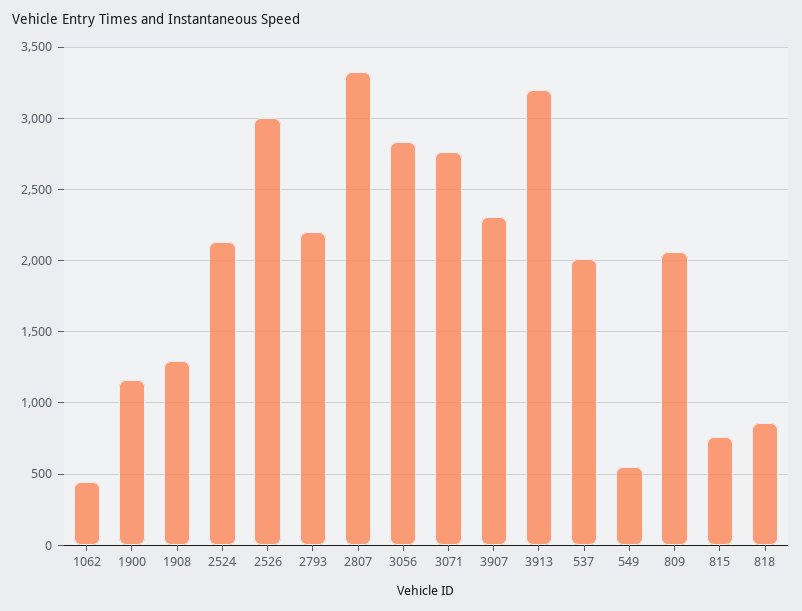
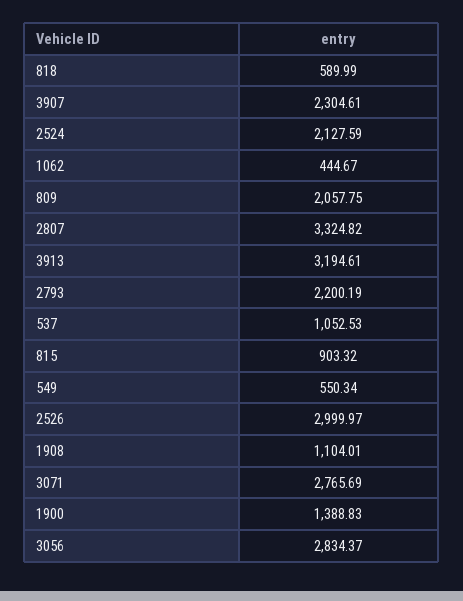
1900: 1150 -> 1388.83
1908: 1300 -> 1104.01
537: 2000 -> 1052.53
815: 750 -> 903.32
818: 850 -> 589.99

